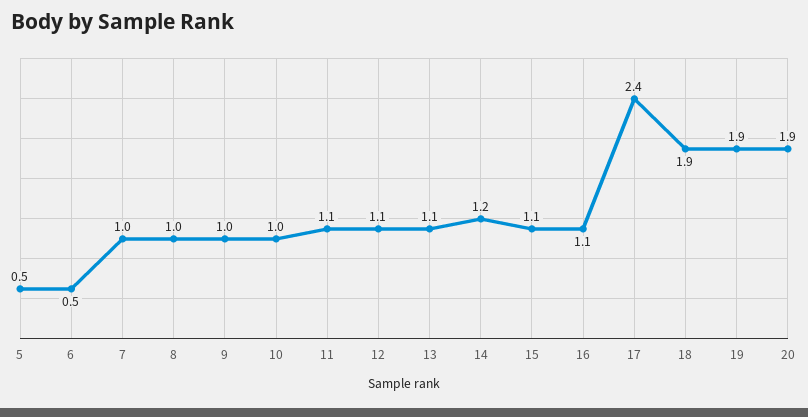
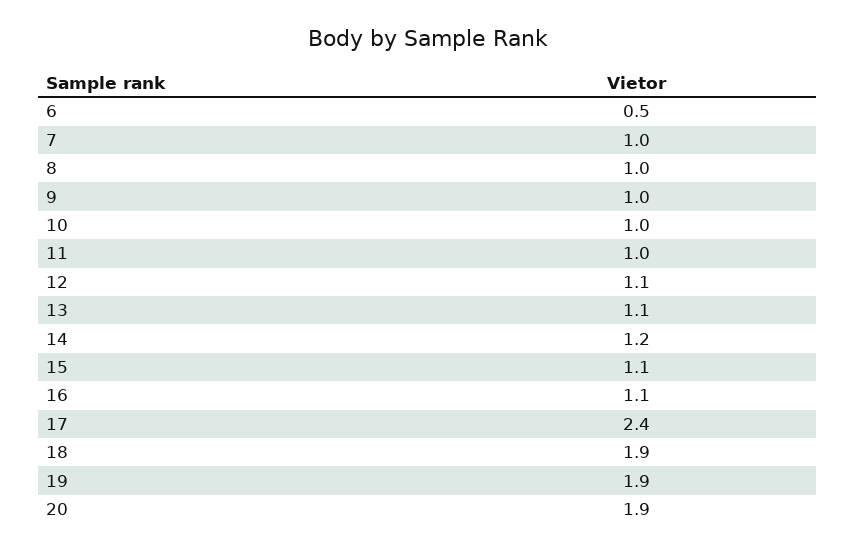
5: 0.5 -> none
11: 1.1 -> 1

